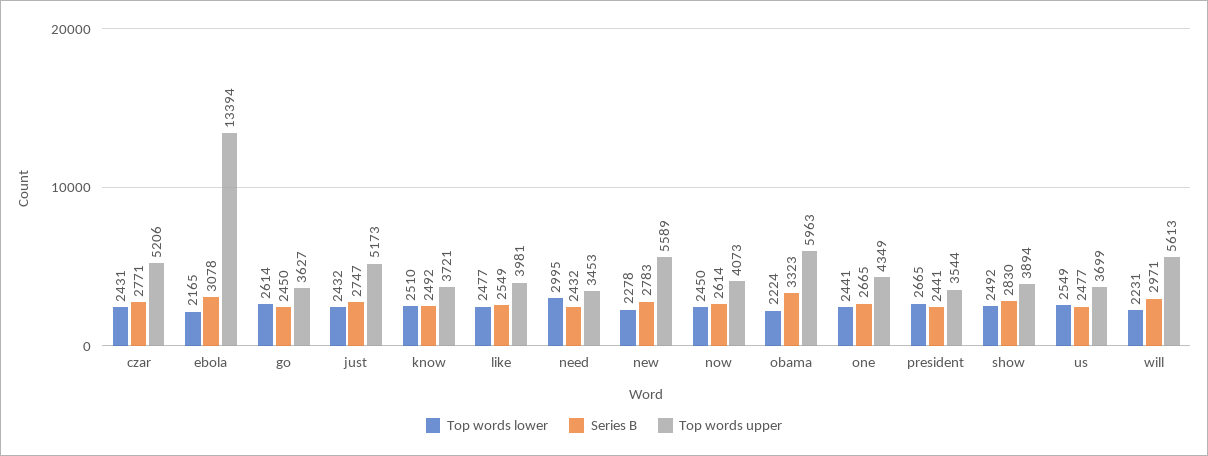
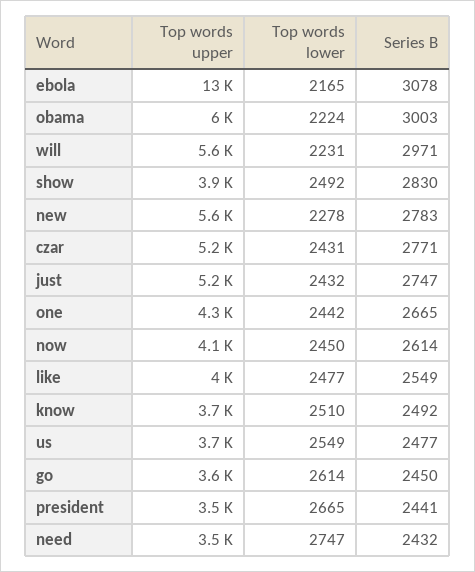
Top words lower, need: 2995 -> 2747
Series B, obama: 3323 -> 3003
Top words lower, one: 2441 -> 2442

